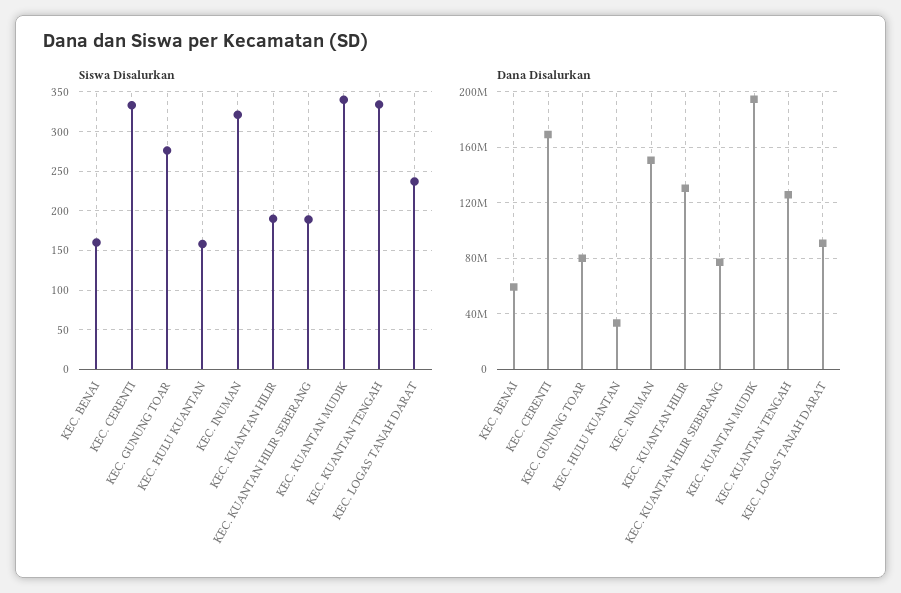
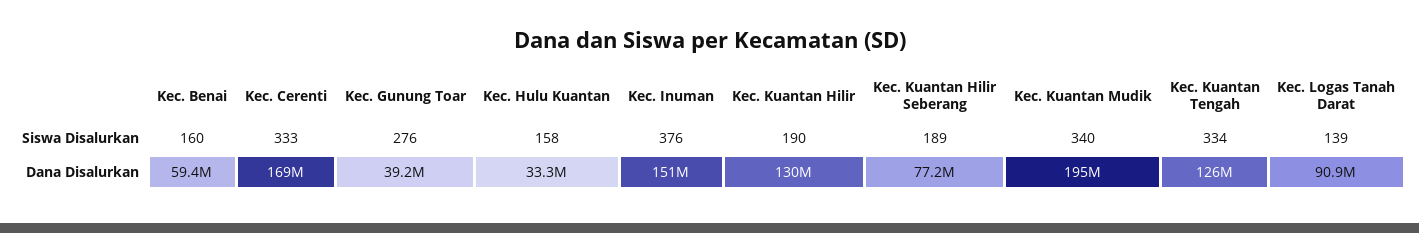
Siswa Disalurkan, KEC. INUMAN: 320 -> 376
Siswa Disalurkan, KEC. LOGAS TANAH DARAT: 240 -> 139
Dana Disalurkan, KEC. GUNUNG TOAR: 80000000 -> 39200000

